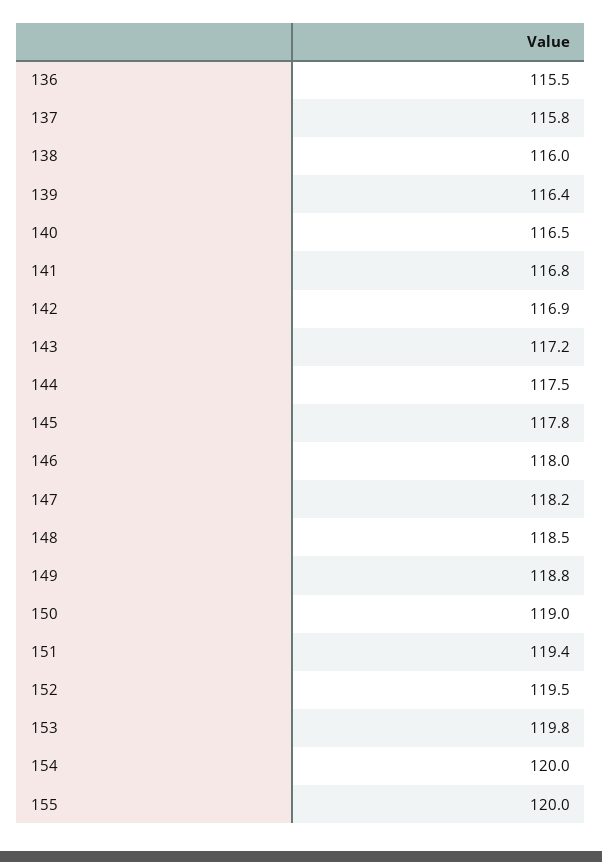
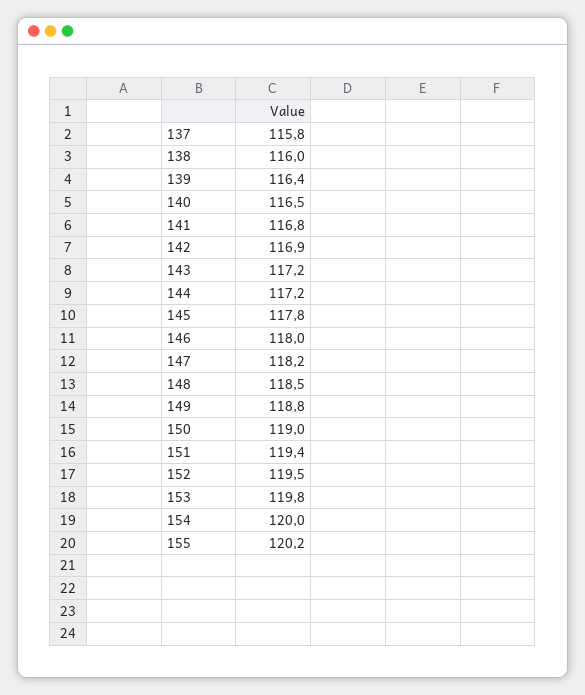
136: 115.5 -> none
144: 117.5 -> 117.2
155: 120 -> 120.2

